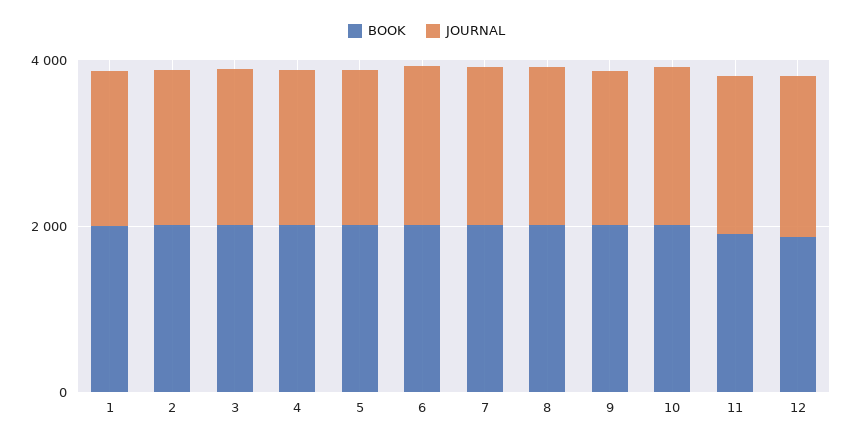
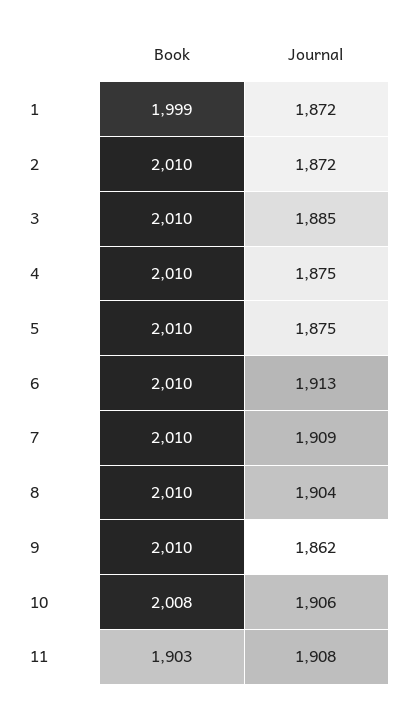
BOOK, 12: 2000 -> none
JOURNAL, 12: 2000 -> none

